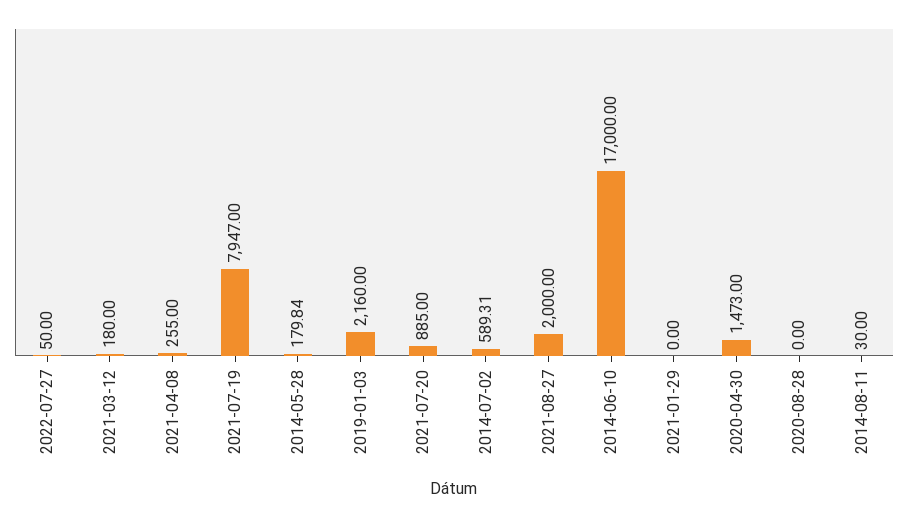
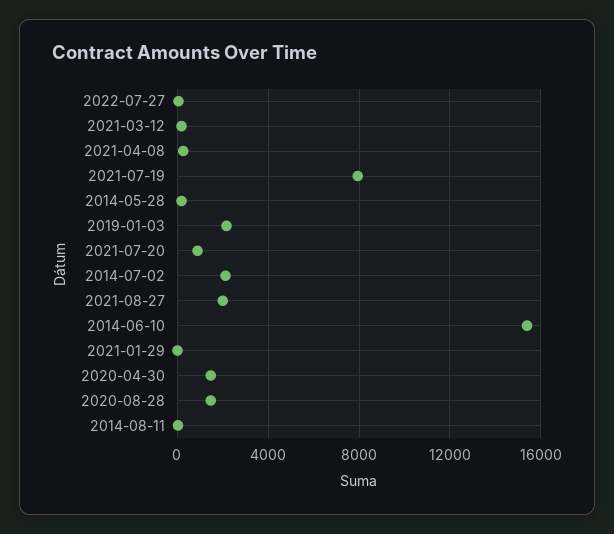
2014-07-02: 589.31 -> 2000
2014-06-10: 17000 -> 15500
2020-08-28: 0 -> 1500

